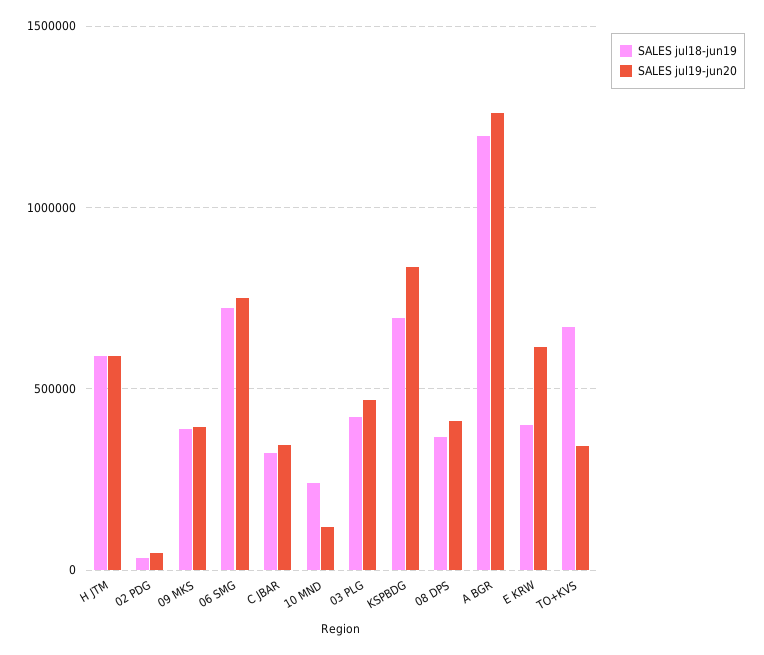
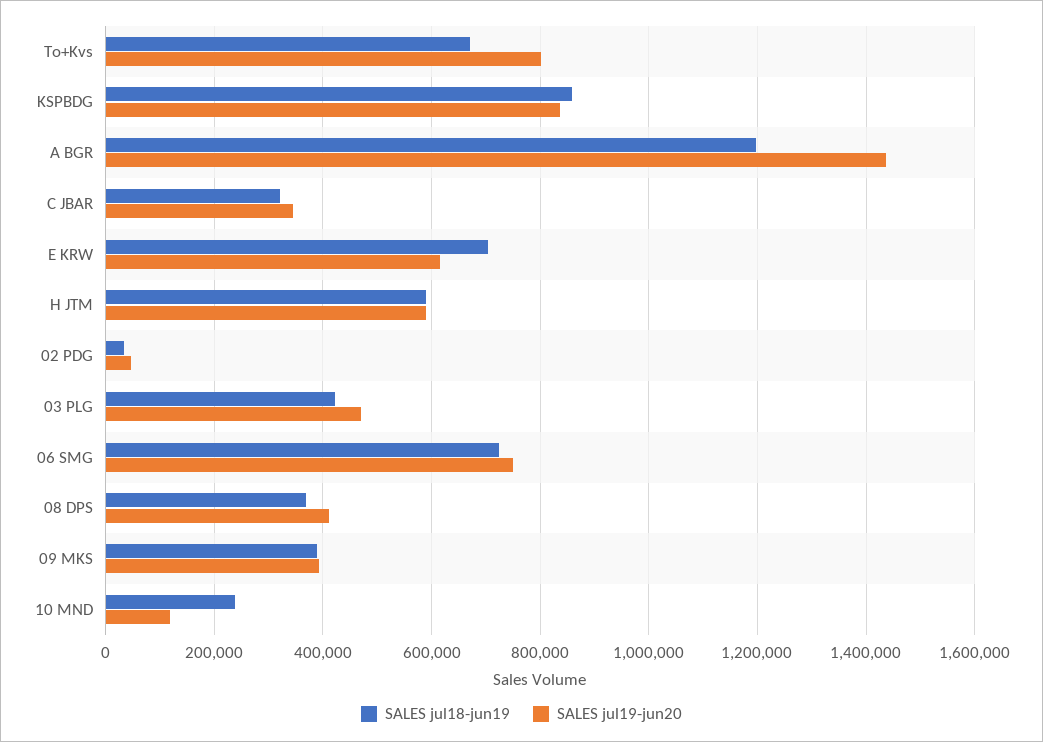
SALES jul18-jun19, KSPBDG: 700000 -> 860000
SALES jul19-jun20, A BGR: 1250000 -> 1440000
SALES jul18-jun19, E KRW: 400000 -> 700000
SALES jul19-jun20, TO+KVS: 350000 -> 800000

